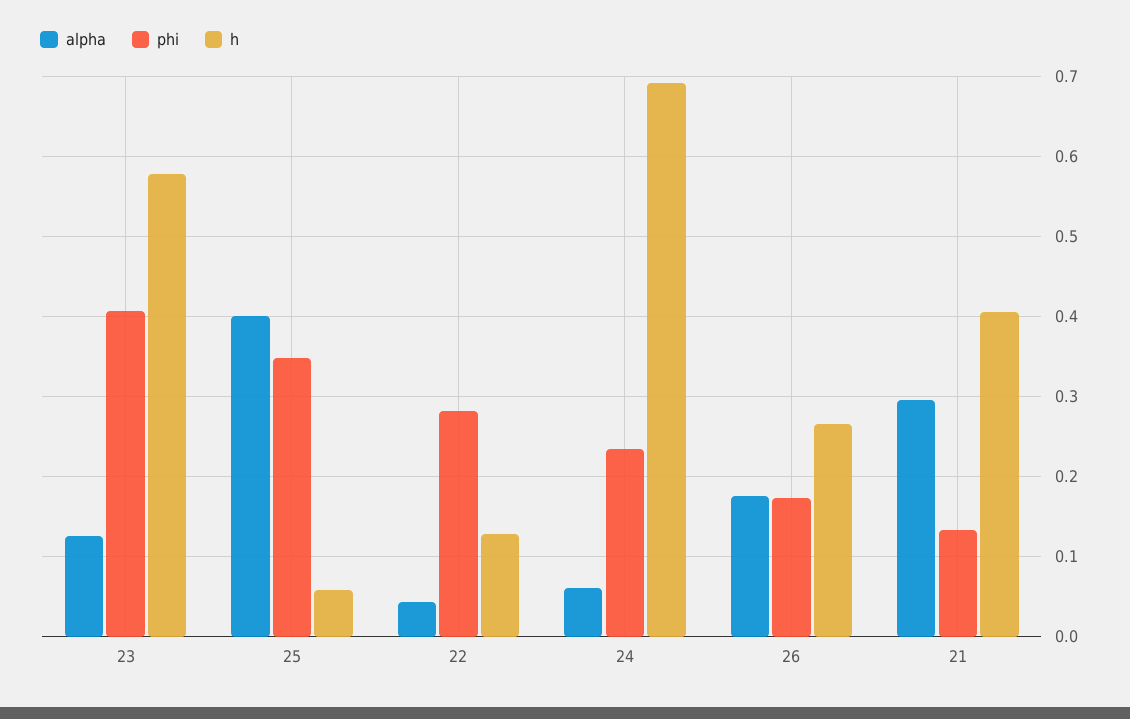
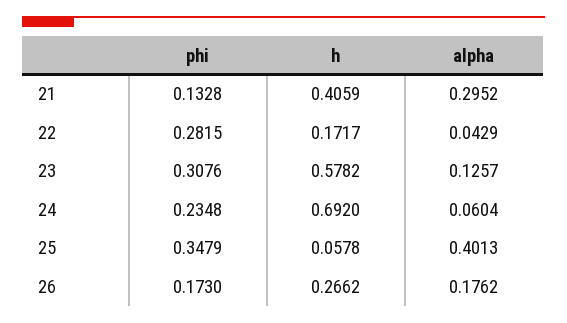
phi, 23: 0.41 -> 0.3076
h, 22: 0.13 -> 0.1717

